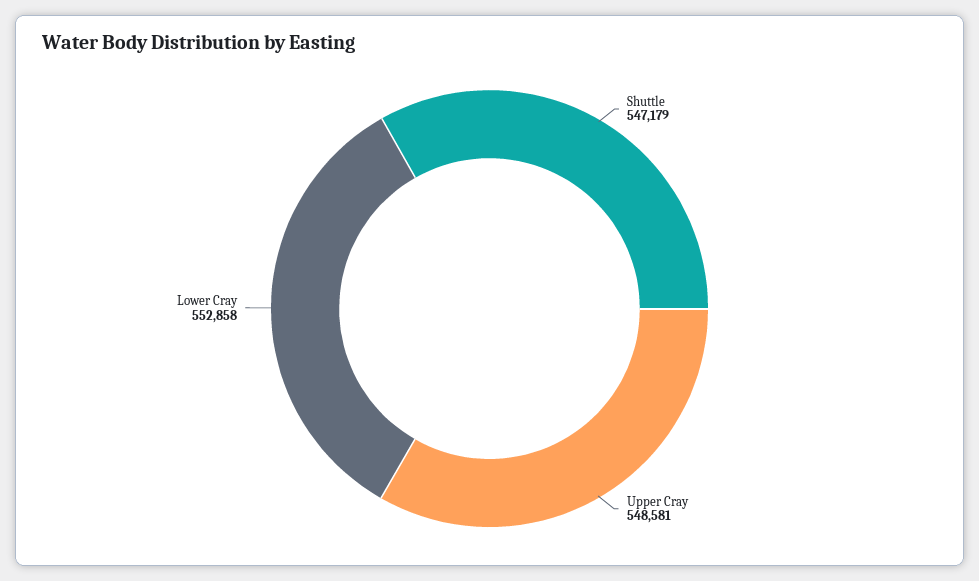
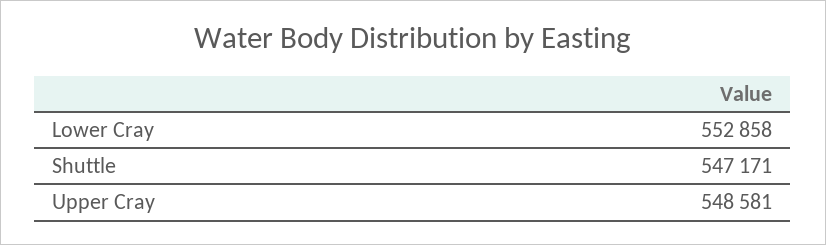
Shuttle: 547179 -> 547171

